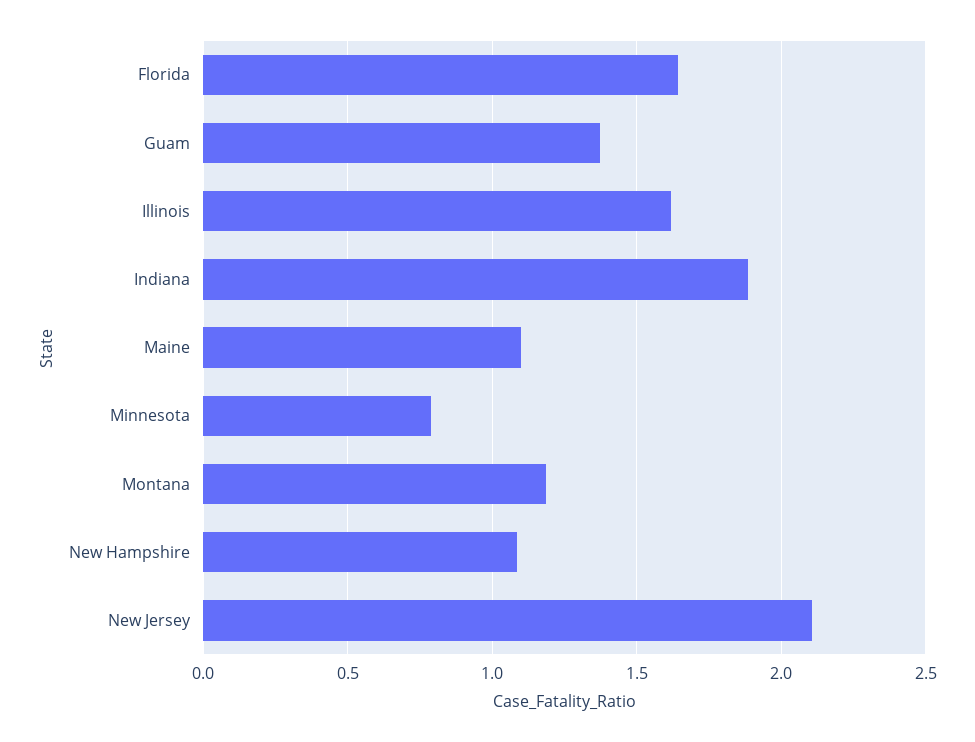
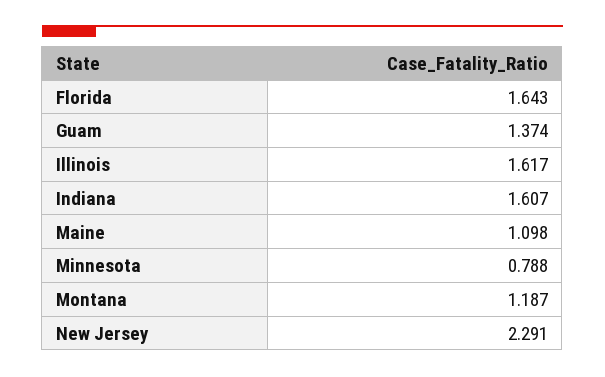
Indiana: 1.9 -> 1.607
New Hampshire: 1.1 -> none
New Jersey: 2.1 -> 2.291

